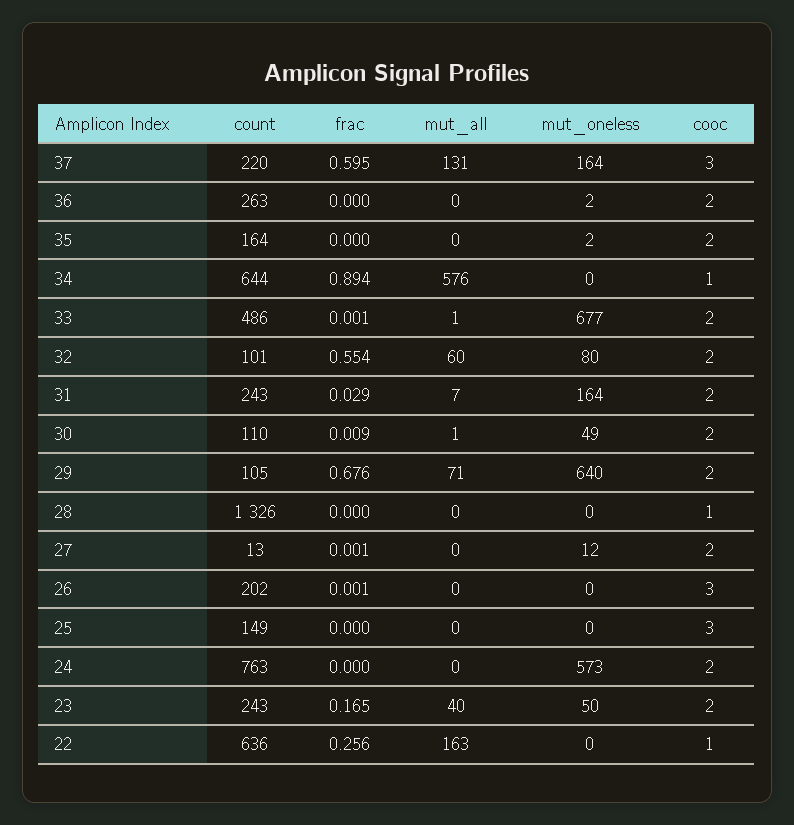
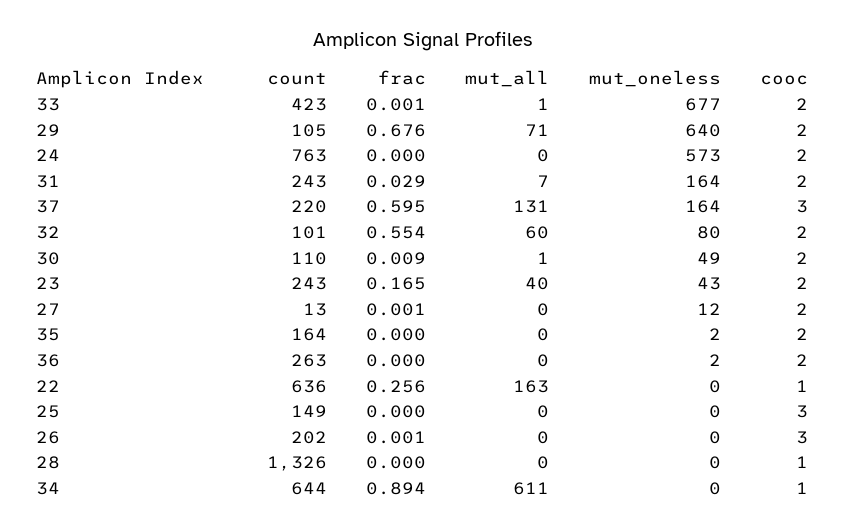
mut_all, 34: 576 -> 611
count, 33: 486 -> 423
mut_oneless, 23: 50 -> 43

